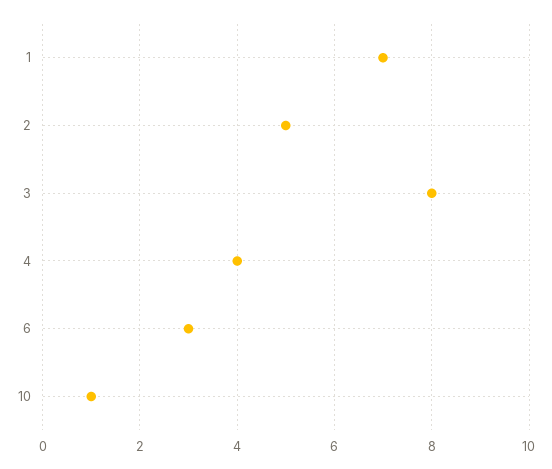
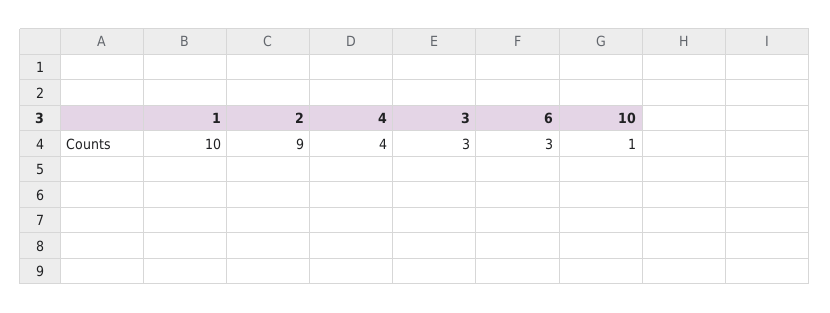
1: 7 -> 10
2: 5 -> 9
3: 8 -> 3

